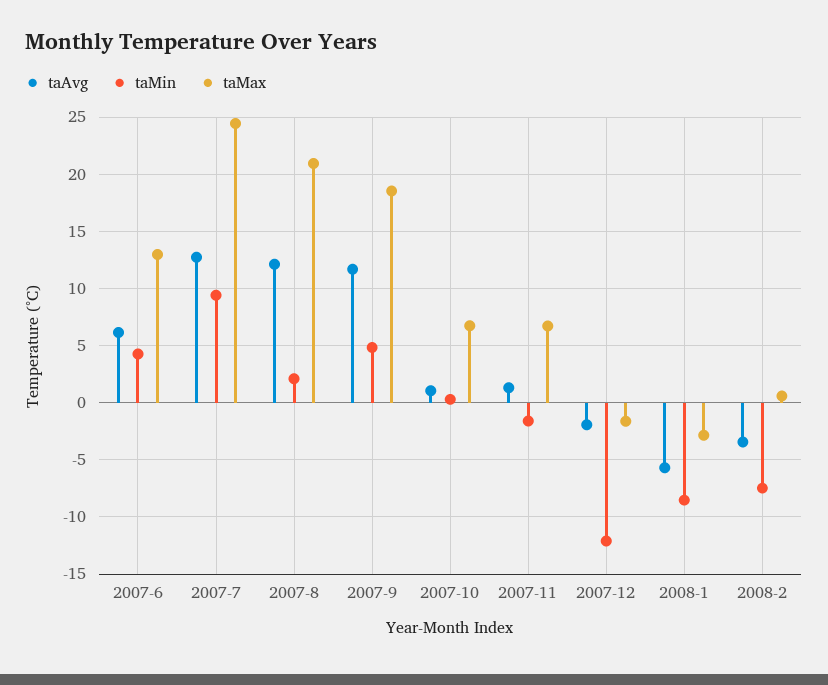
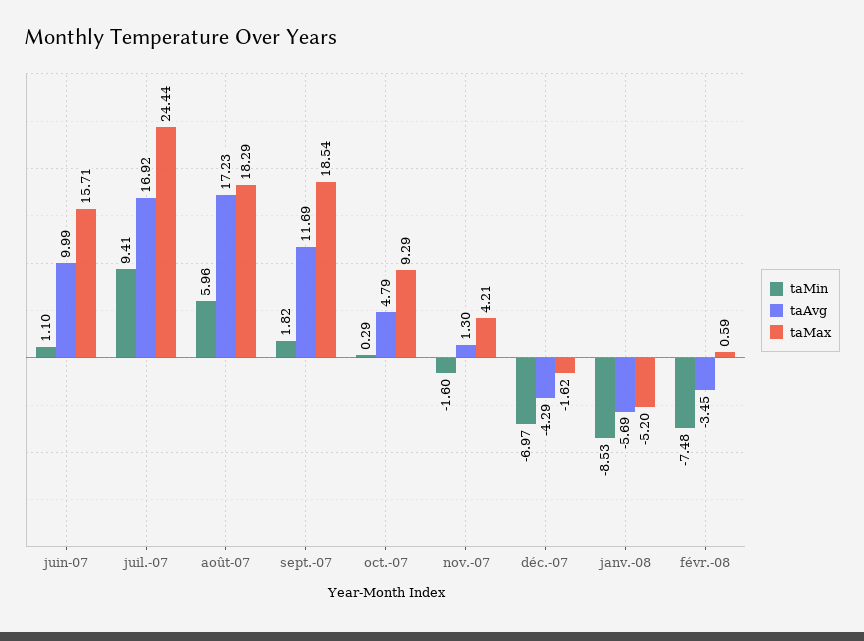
taAvg, 2007-6: 6 -> 9.99
taMin, 2007-6: 4 -> 1.1
taMax, 2007-6: 13 -> 15.71
taAvg, 2007-7: 13 -> 16.92
taAvg, 2007-8: 12 -> 17.23
taMin, 2007-8: 2 -> 5.96
taMax, 2007-8: 21 -> 18.29
taMin, 2007-9: 5 -> 1.82
taAvg, 2007-10: 1 -> 4.79
taMax, 2007-10: 7 -> 9.29
taMax, 2007-11: 7 -> 4.21
taAvg, 2007-12: -2 -> -4.29
taMin, 2007-12: -12 -> -6.97
taMax, 2008-1: -3 -> -5.2

